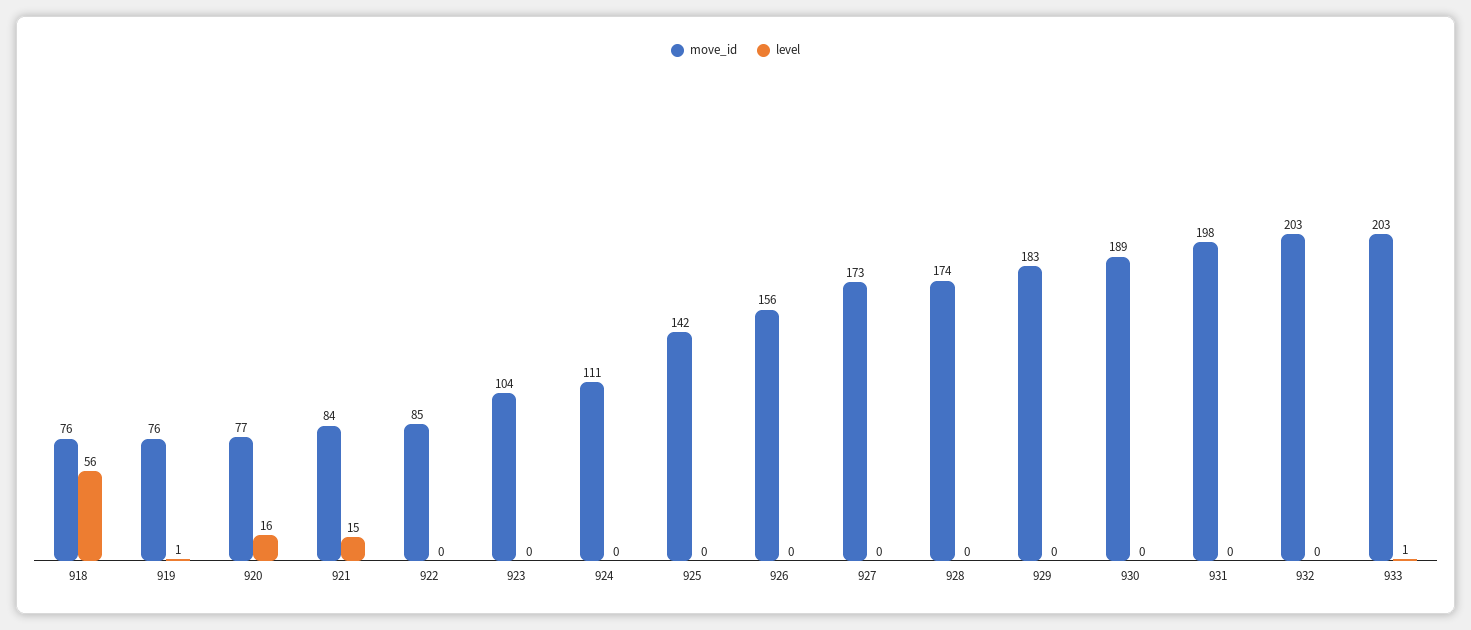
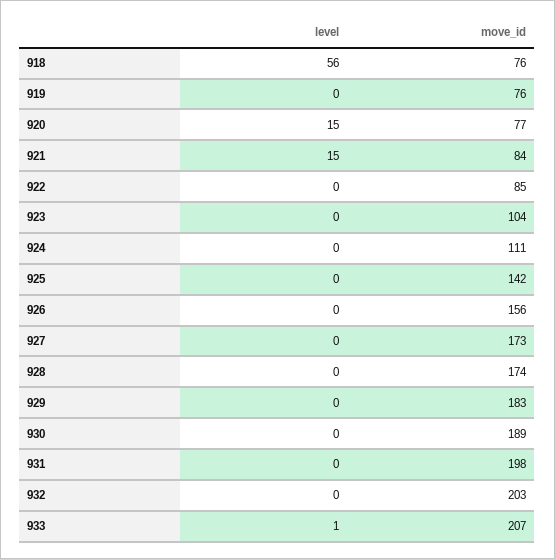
level, 919: 1 -> 0
level, 920: 16 -> 15
move_id, 933: 203 -> 207

